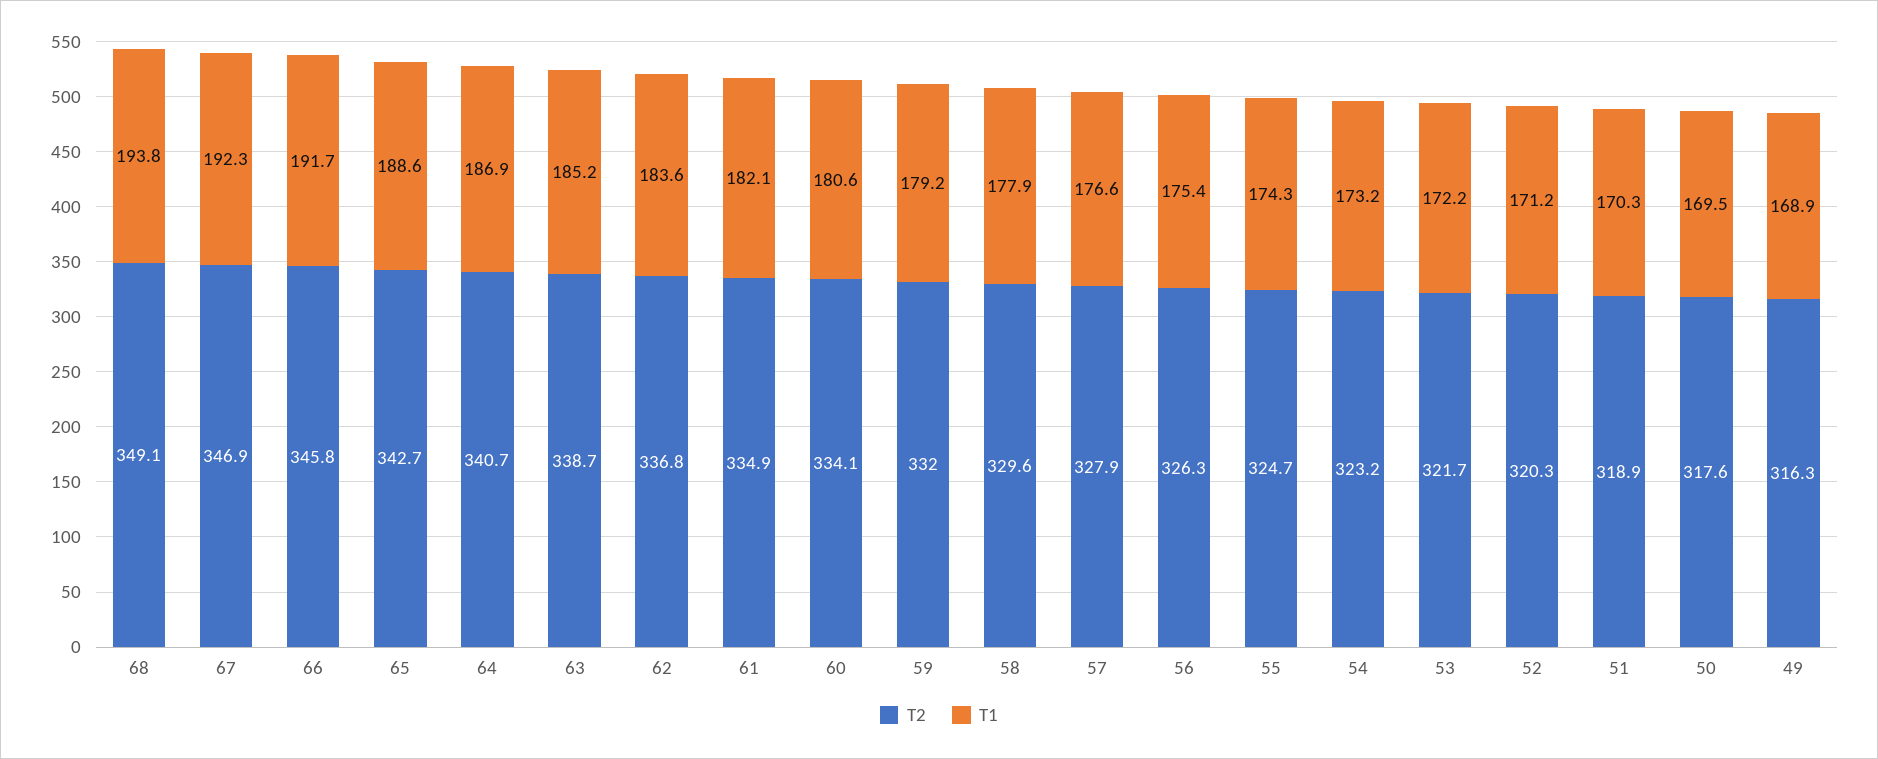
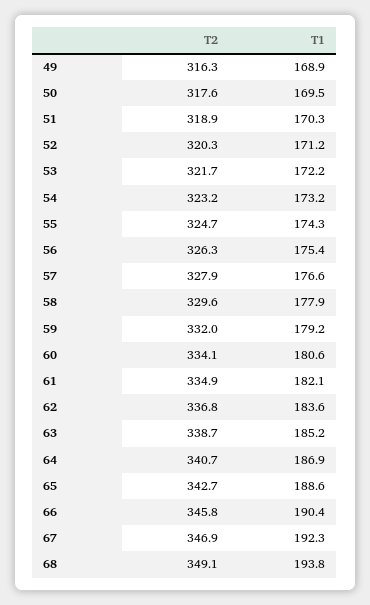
T1, 66: 191.7 -> 190.4

